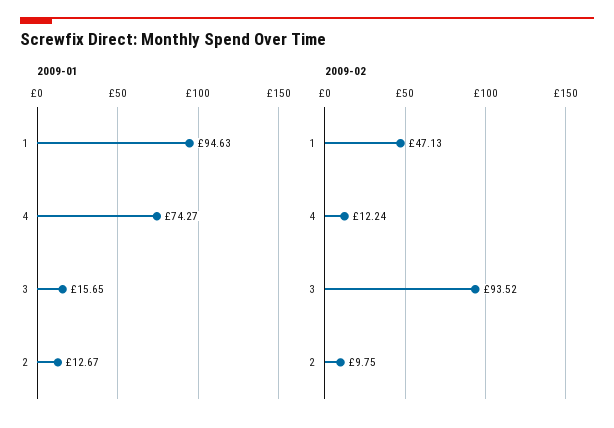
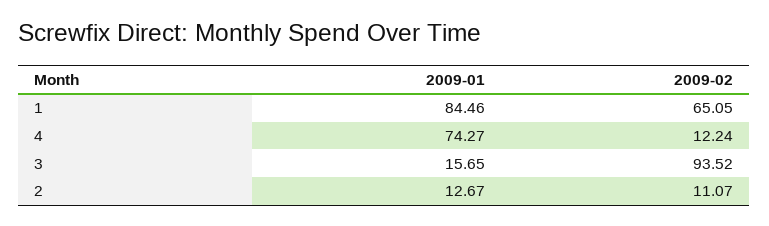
2009-01, 1: 94.63 -> 84.46
2009-02, 1: 47.13 -> 65.05
2009-02, 2: 9.75 -> 11.07

